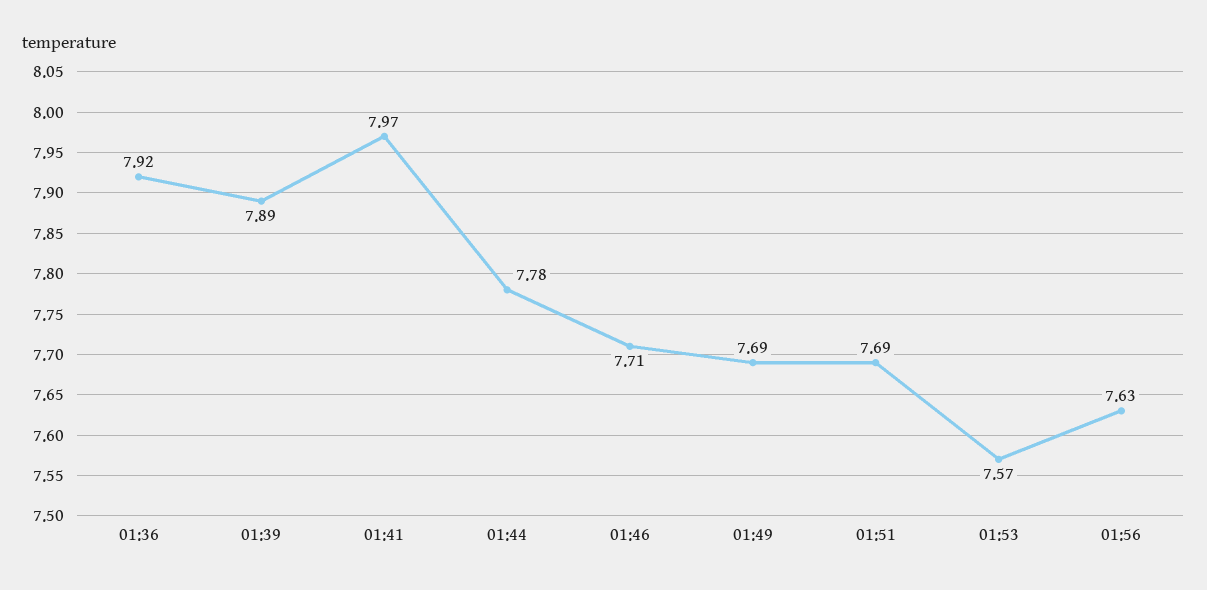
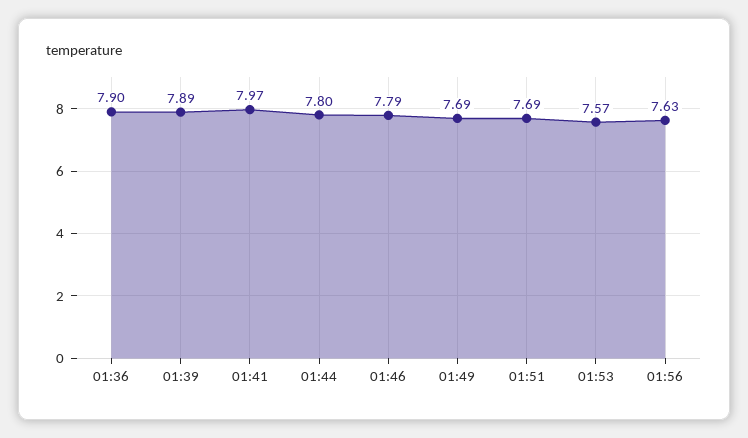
01:36: 7.92 -> 7.9
01:44: 7.78 -> 7.8
01:46: 7.71 -> 7.79

